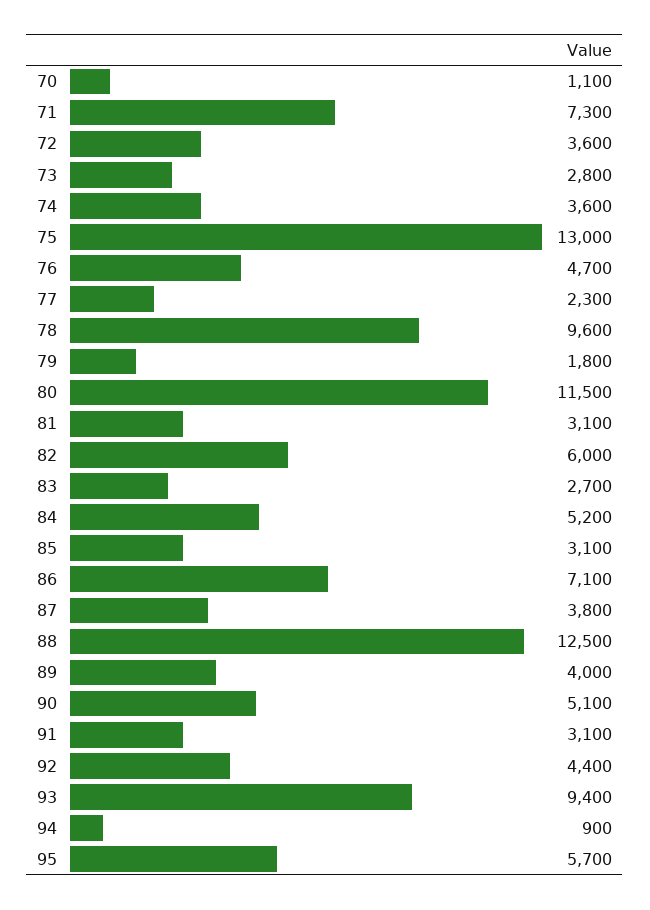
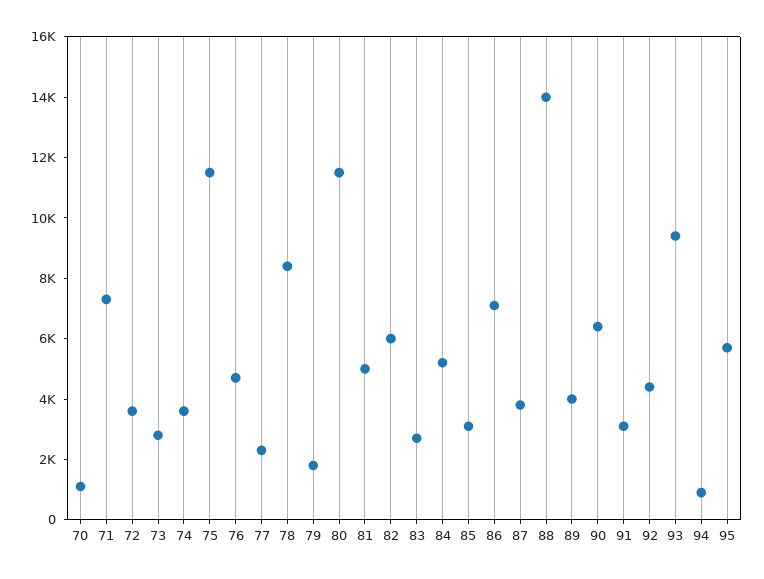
75: 13000 -> 11500
78: 9600 -> 8500
81: 3100 -> 5000
88: 12500 -> 14000
90: 5100 -> 6500

